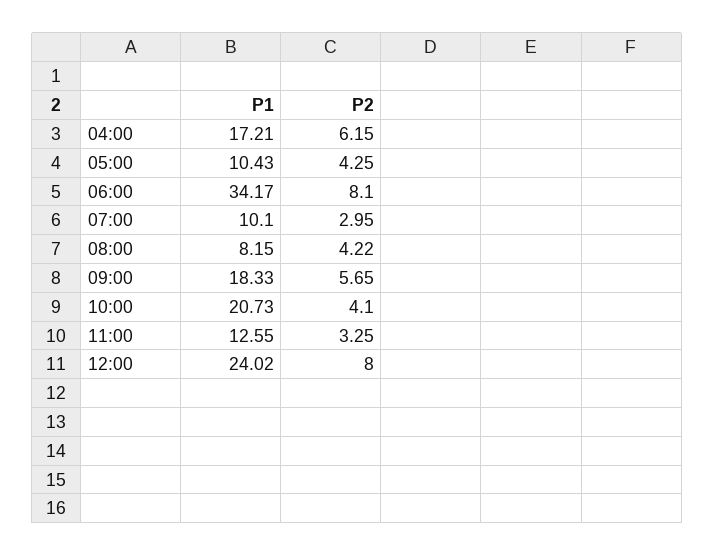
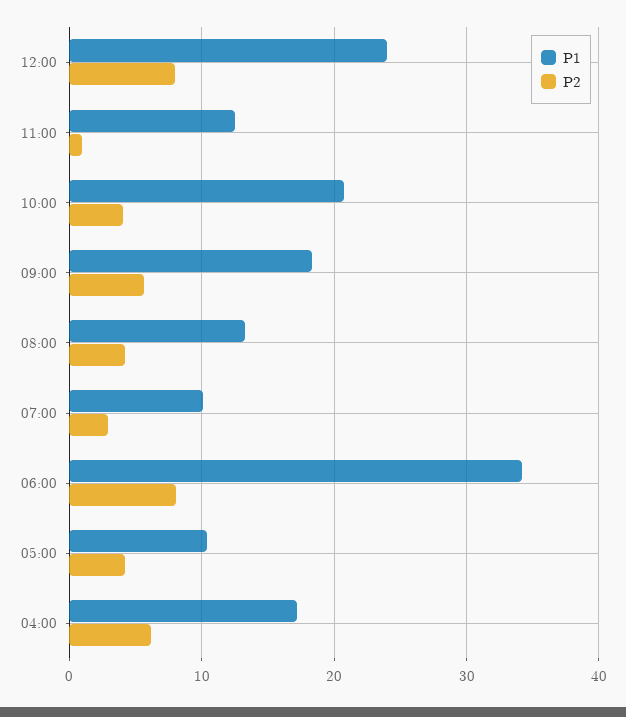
P1, 08:00: 8.15 -> 13
P2, 11:00: 3.25 -> 1

